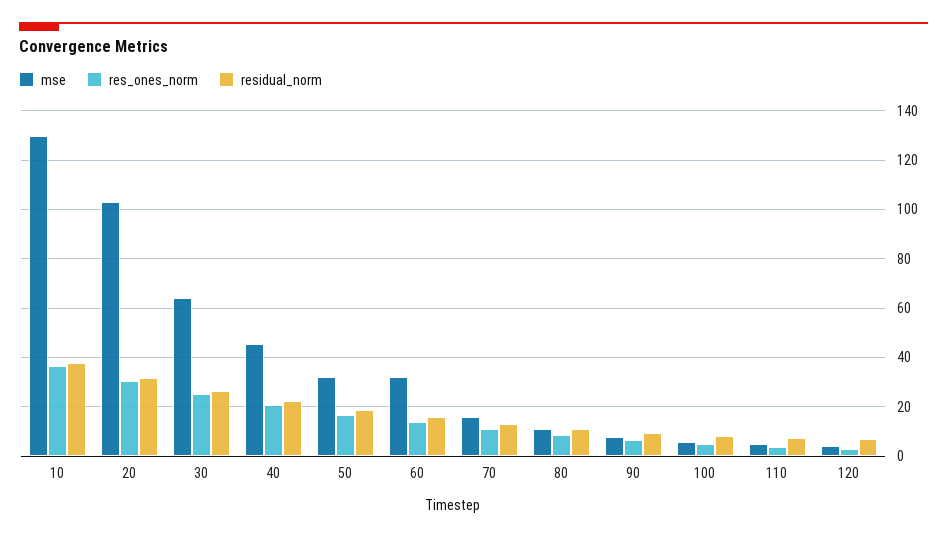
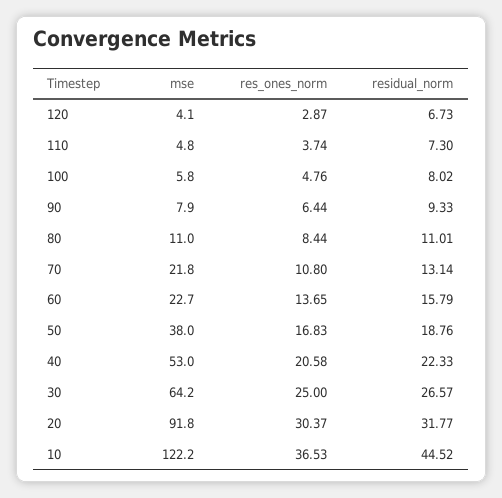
mse, 10: 130 -> 122.2
residual_norm, 10: 37.5 -> 44.52
mse, 20: 102.5 -> 91.8
mse, 40: 45 -> 53
mse, 50: 32.5 -> 38
mse, 60: 32.5 -> 22.7
mse, 70: 15 -> 21.8

